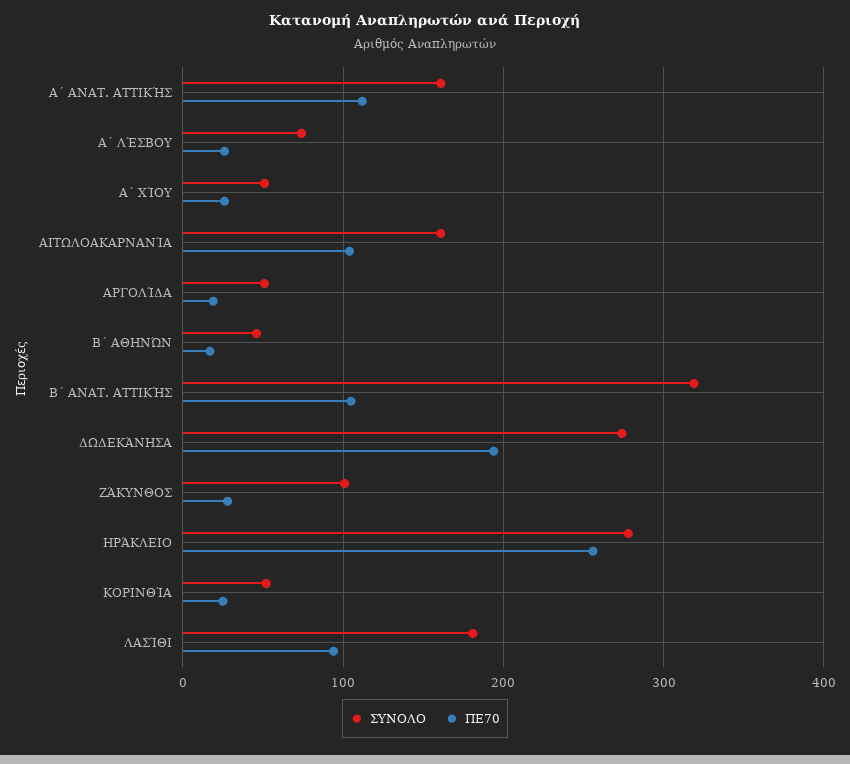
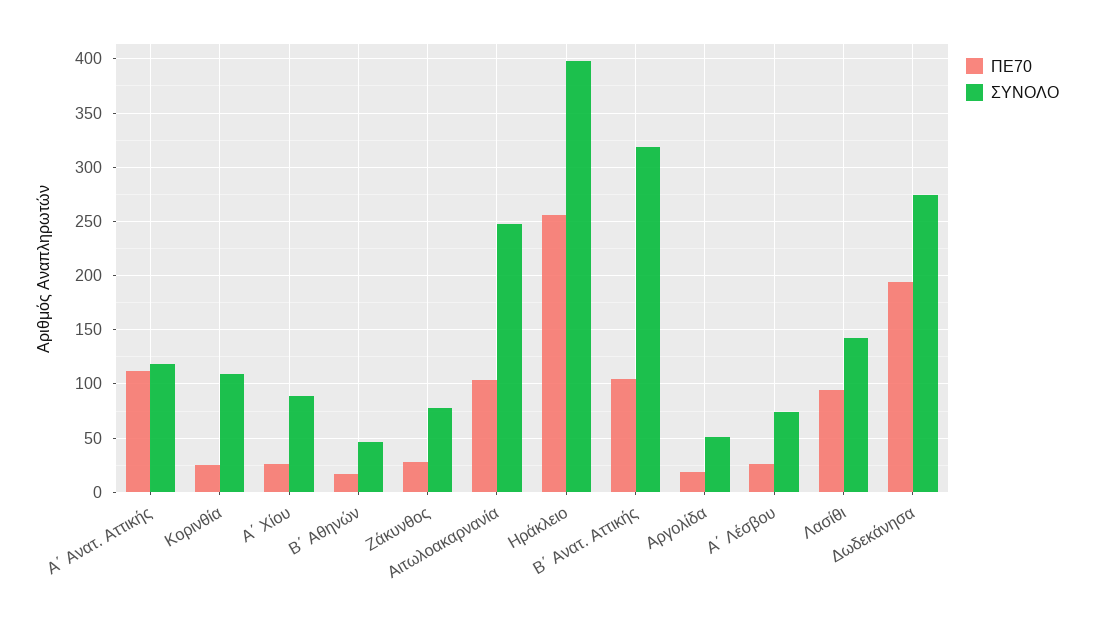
ΣΥΝΟΛΟ, Α΄ ΑΝΑΤ. ΑΤΤΙΚΉΣ: 160 -> 120
ΣΥΝΟΛΟ, Α΄ ΧΊΟΥ: 50 -> 90
ΣΥΝΟΛΟ, ΑΙΤΩΛΟΑΚΑΡΝΑΝΊΑ: 160 -> 250
ΣΥΝΟΛΟ, ΖΆΚΥΝΘΟΣ: 100 -> 80
ΣΥΝΟΛΟ, ΗΡΆΚΛΕΙΟ: 280 -> 400
ΣΥΝΟΛΟ, ΚΟΡΙΝΘΊΑ: 50 -> 110
ΣΥΝΟΛΟ, ΛΑΣΊΘΙ: 180 -> 140

